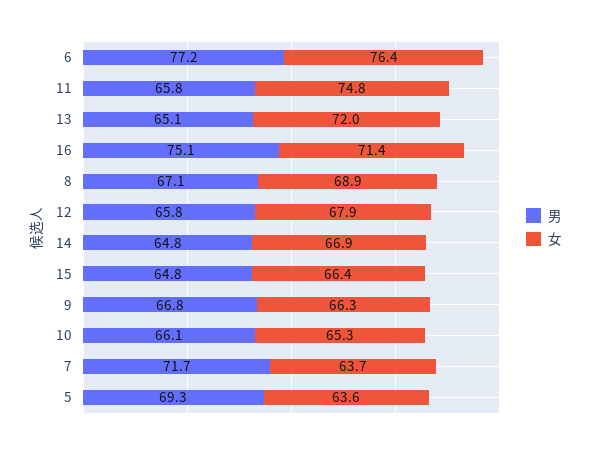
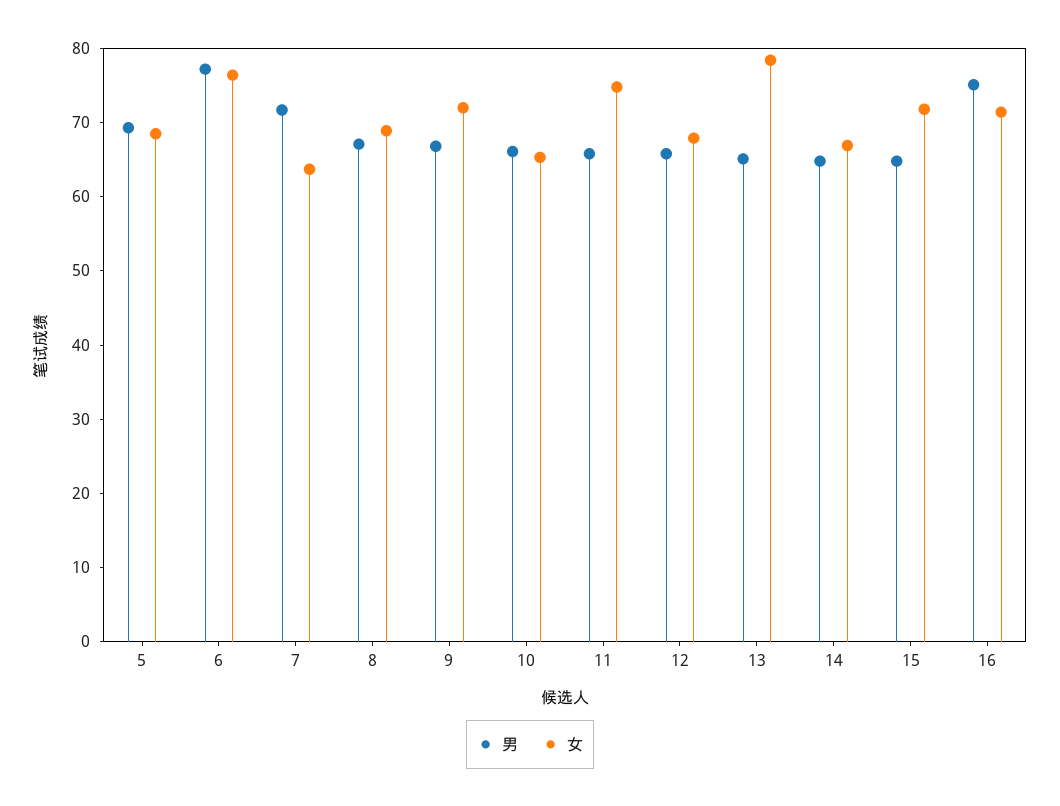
女, 13: 72 -> 78
女, 15: 66.4 -> 72
女, 9: 66.3 -> 72
女, 5: 63.6 -> 68

